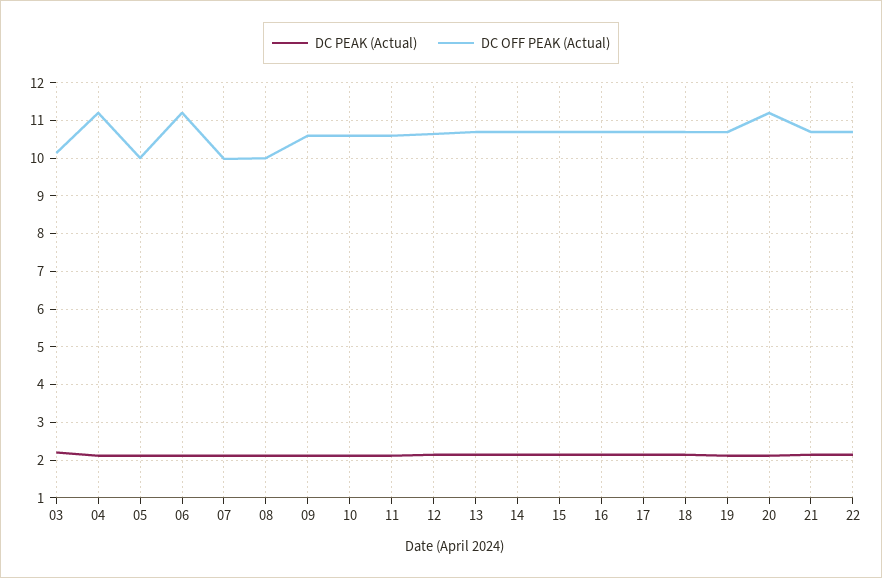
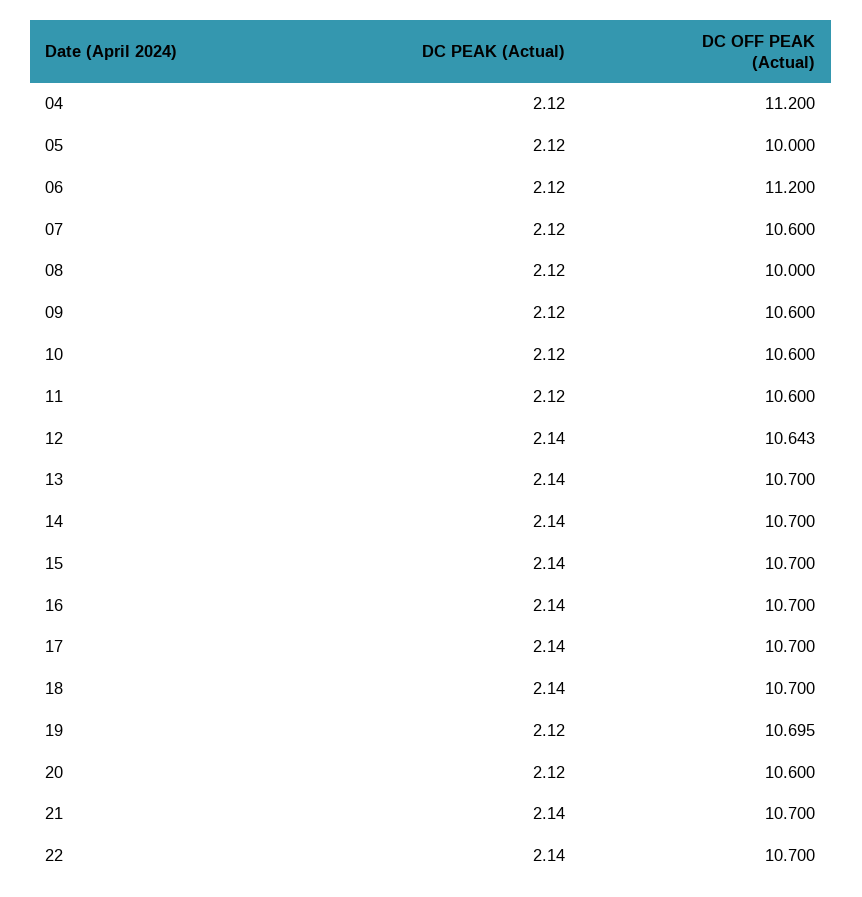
DC PEAK (Actual), 03: 2.2 -> none
DC OFF PEAK (Actual), 03: 10.2 -> none
DC OFF PEAK (Actual), 07: 10 -> 10.6
DC OFF PEAK (Actual), 20: 11.2 -> 10.6

